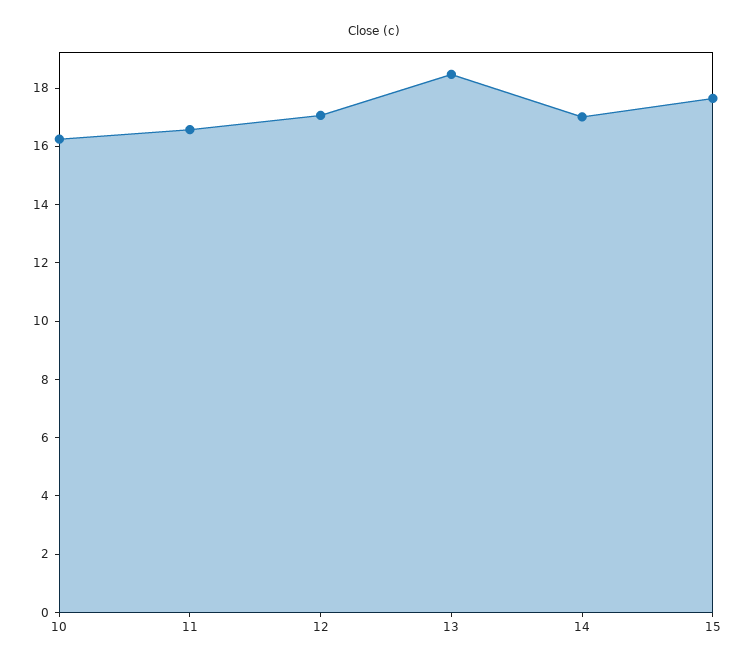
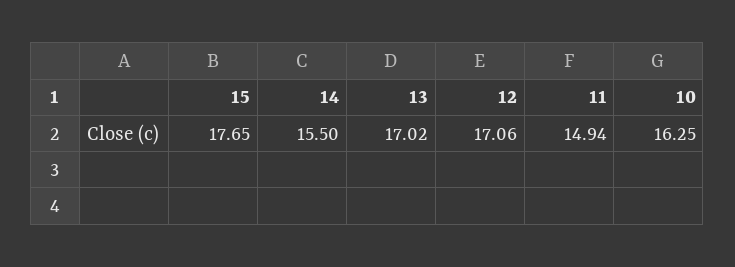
11: 16.5 -> 14.94
13: 18.5 -> 17.02
14: 17 -> 15.5

